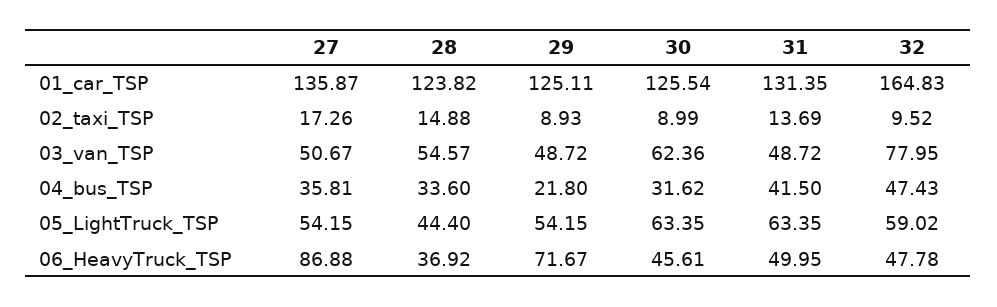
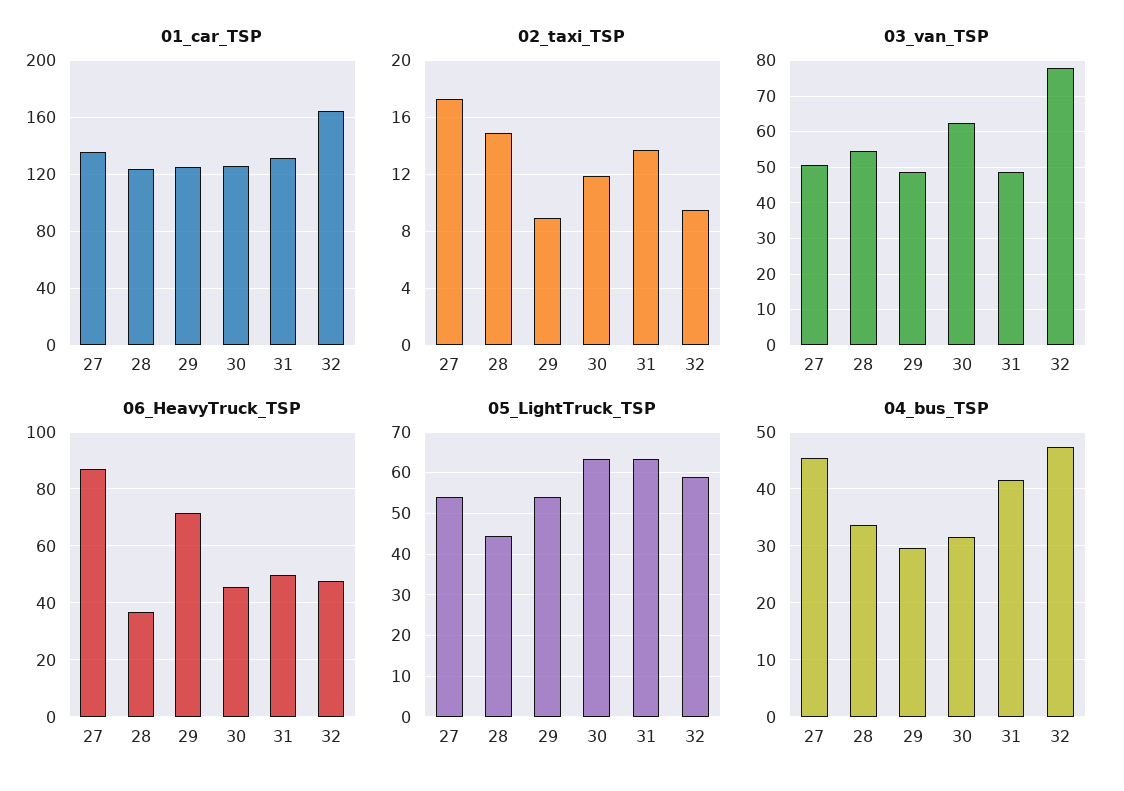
02_taxi_TSP, 30: 8.99 -> 12
04_bus_TSP, 27: 35.81 -> 46
04_bus_TSP, 29: 21.8 -> 30

